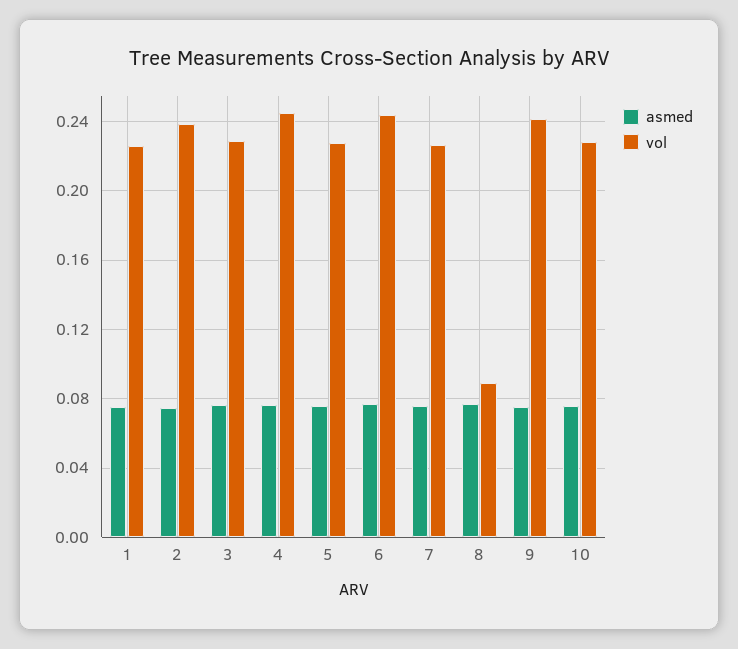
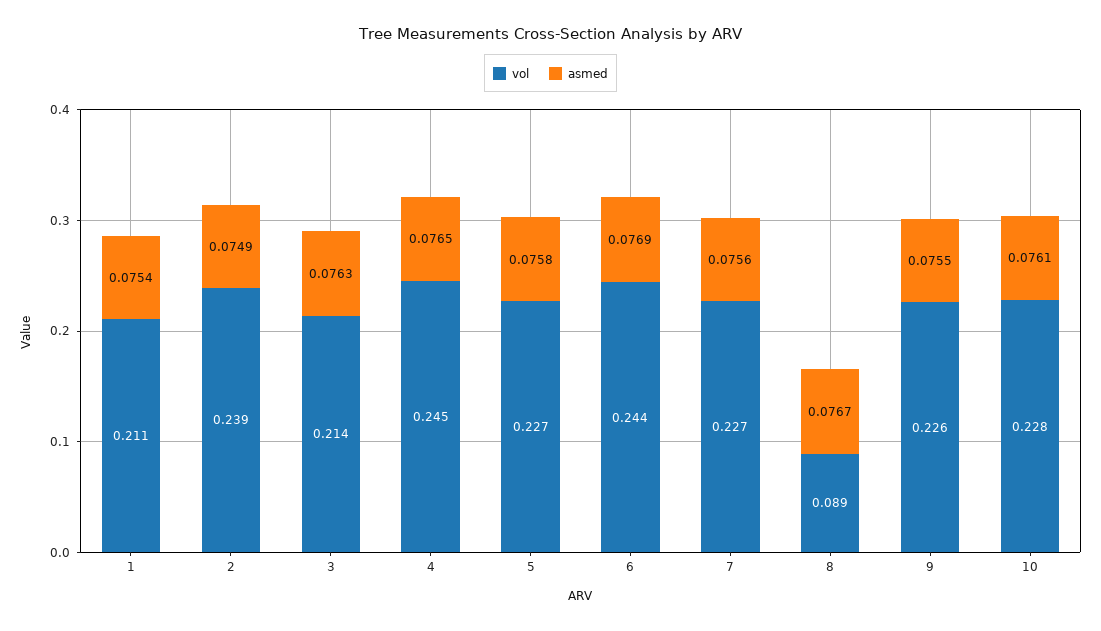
vol, 1: 0.225 -> 0.211
vol, 3: 0.23 -> 0.214
vol, 9: 0.24 -> 0.226

